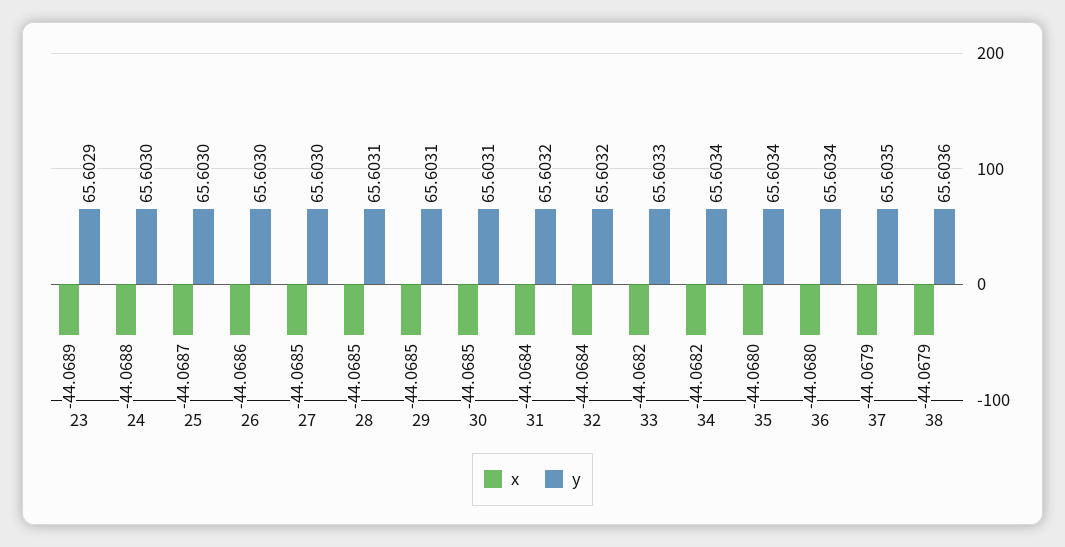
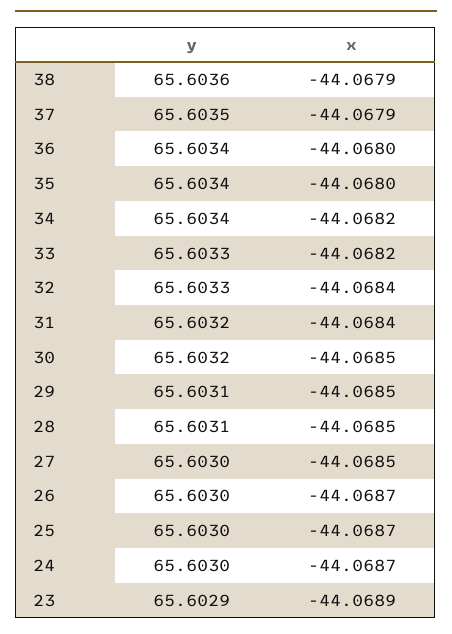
x, 24: -44.0688 -> -44.0687
x, 26: -44.0686 -> -44.0687
y, 30: 65.6031 -> 65.6032
y, 32: 65.6032 -> 65.6033

